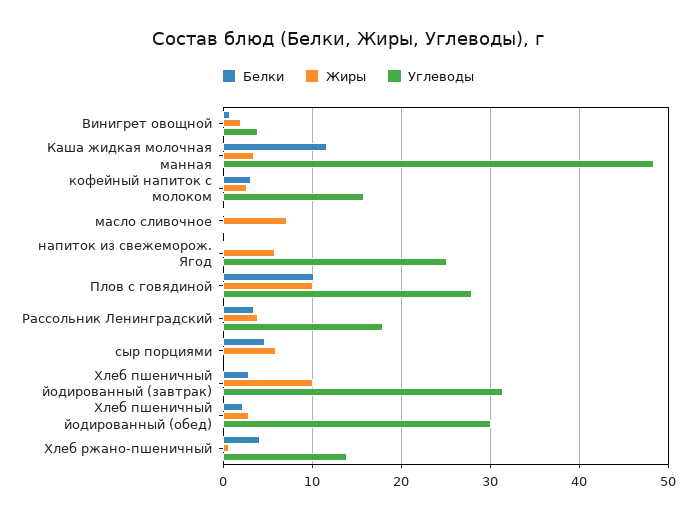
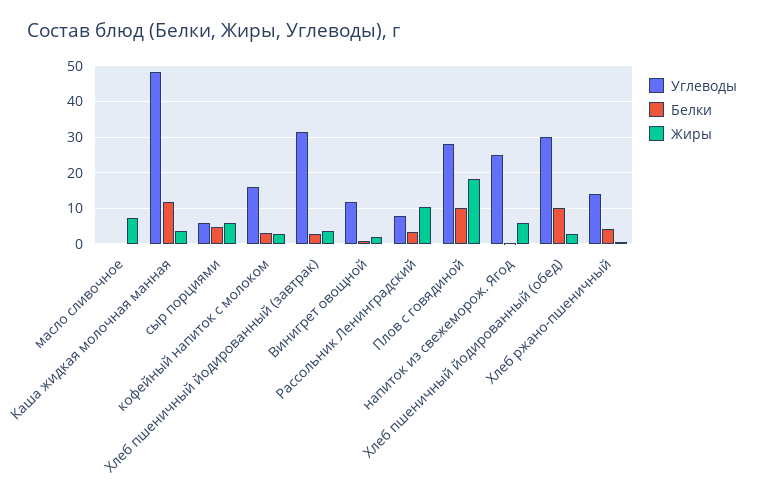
Углеводы, Винигрет овощной: 4 -> 12
Жиры, Плов с говядиной: 10 -> 18
Жиры, Рассольник Ленинградский: 4 -> 10
Углеводы, Рассольник Ленинградский: 18 -> 8
Углеводы, сыр порциями: 0 -> 6
Жиры, Хлеб пшеничный йодированный (завтрак): 10 -> 4
Белки, Хлеб пшеничный йодированный (обед): 2 -> 10

